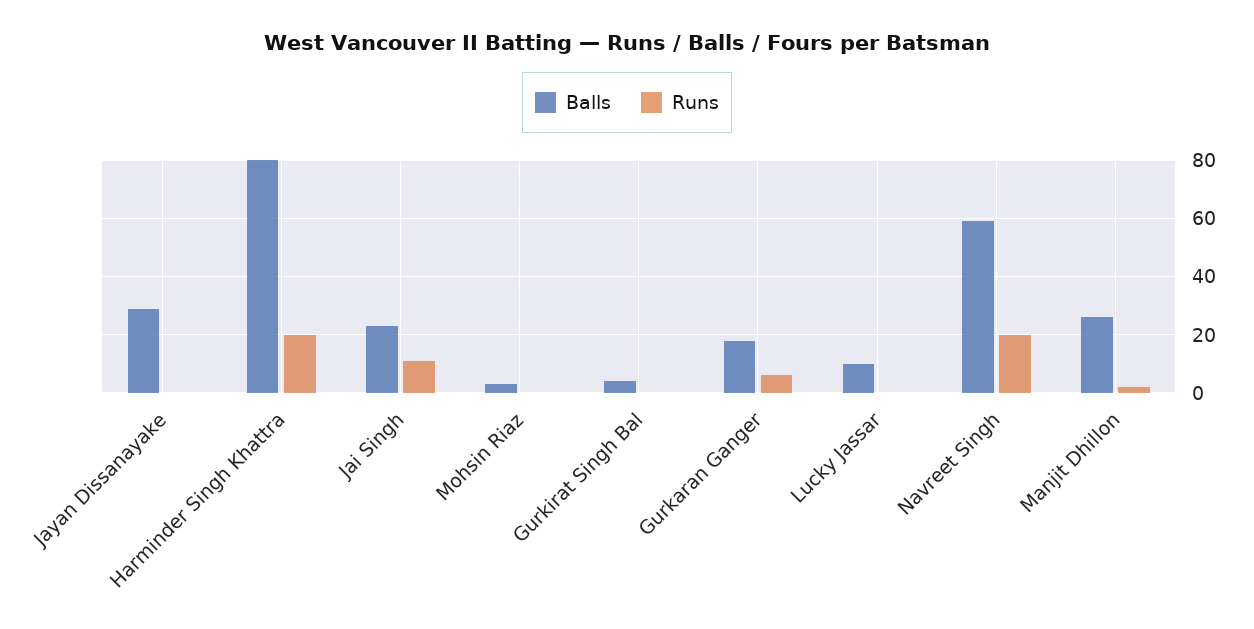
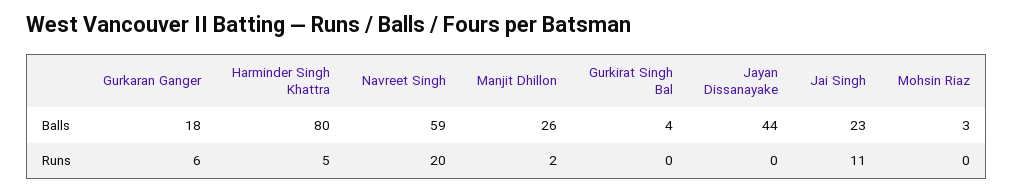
Balls, Jayan Dissanayake: 30 -> 44
Runs, Harminder Singh Khattra: 20 -> 5
Balls, Lucky Jassar: 10 -> none
Runs, Lucky Jassar: 0 -> none

